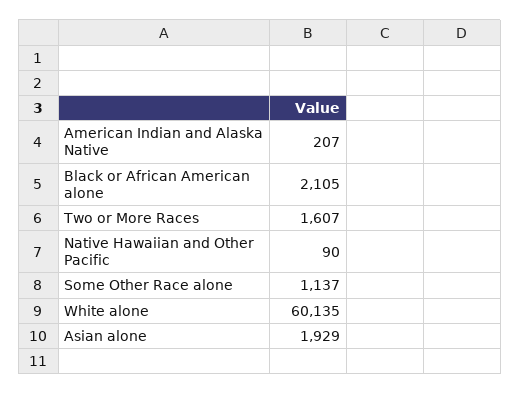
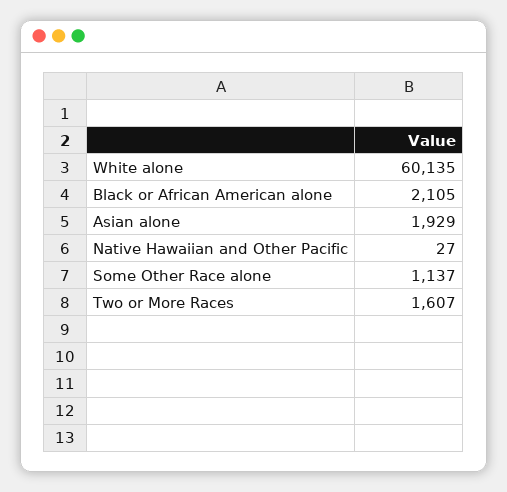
American Indian and Alaska Native: 207 -> none
Native Hawaiian and Other Pacific: 90 -> 27

